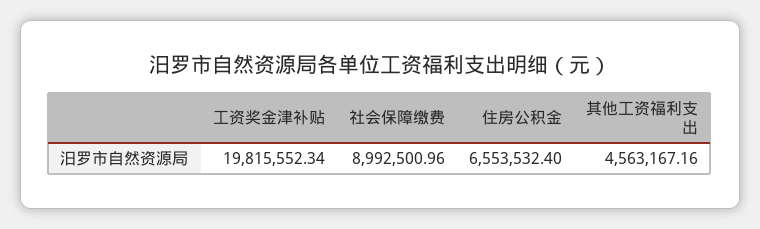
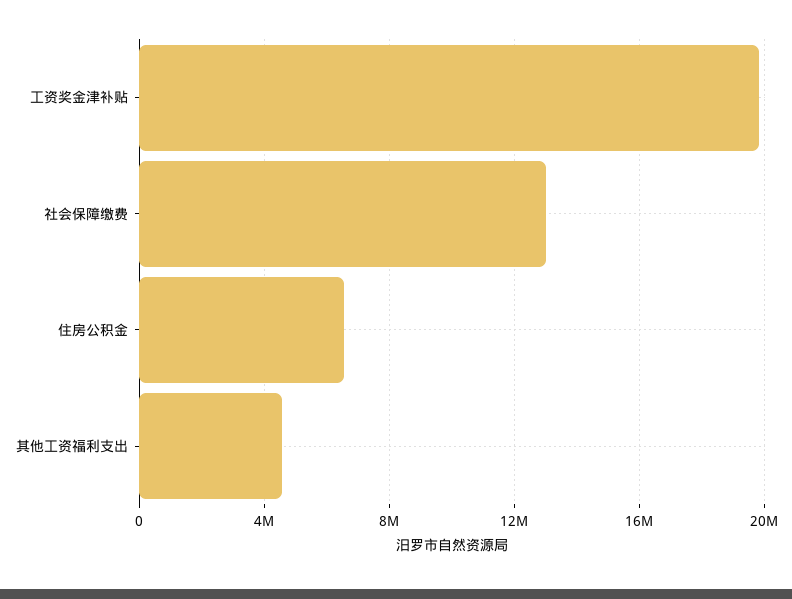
社会保障缴费: 8992500.96 -> 13000000

